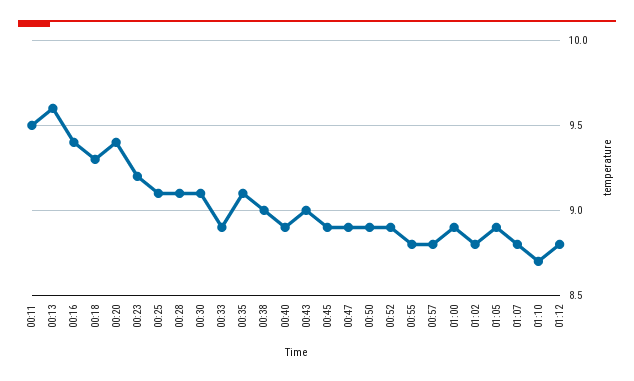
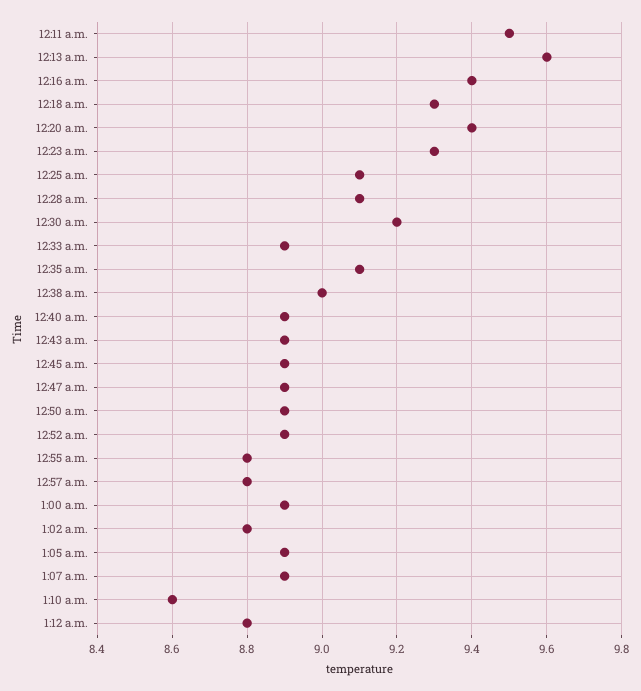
00:23: 9.2 -> 9.3
00:30: 9.1 -> 9.2
00:43: 9 -> 8.9
01:07: 8.8 -> 8.9
01:10: 8.7 -> 8.6

